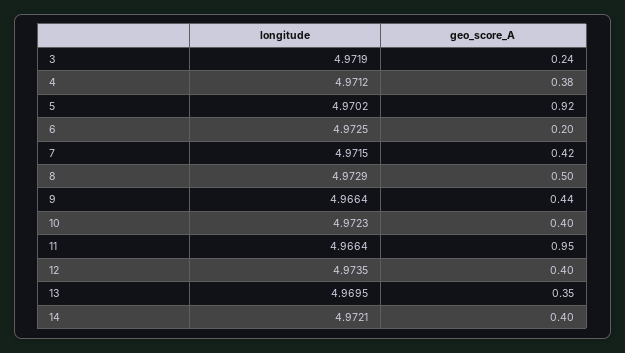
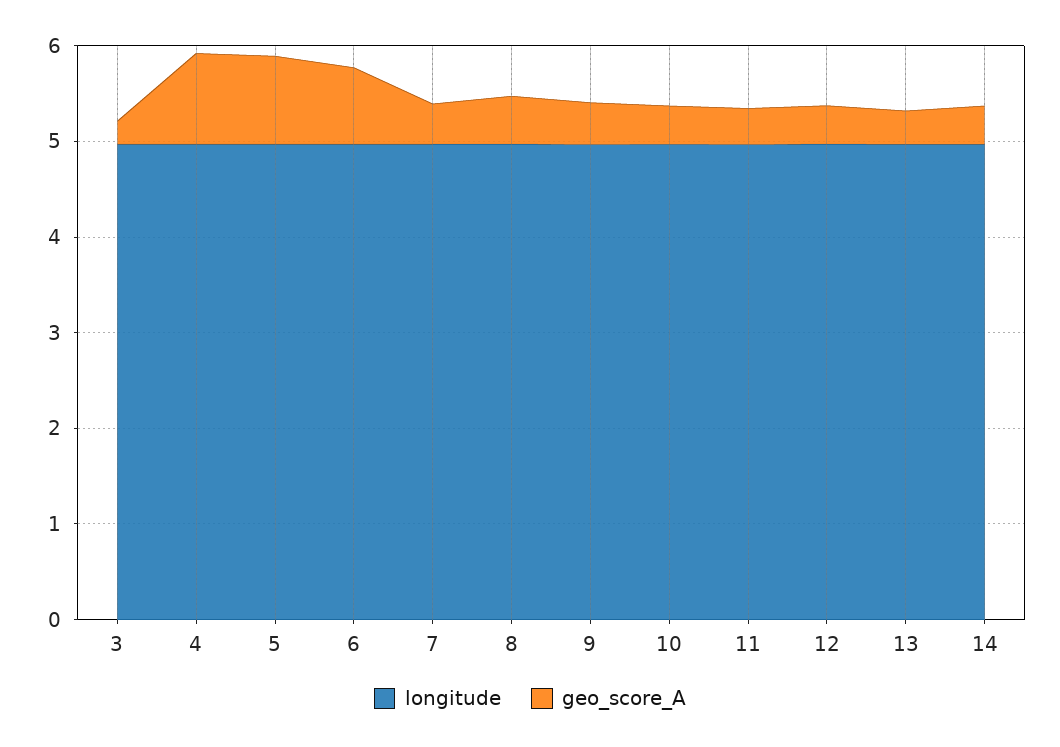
geo_score_A, 4: 0.38 -> 1
geo_score_A, 6: 0.2 -> 0.8
geo_score_A, 11: 0.95 -> 0.4

